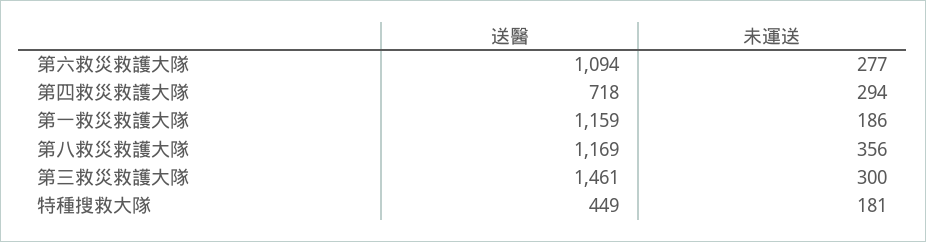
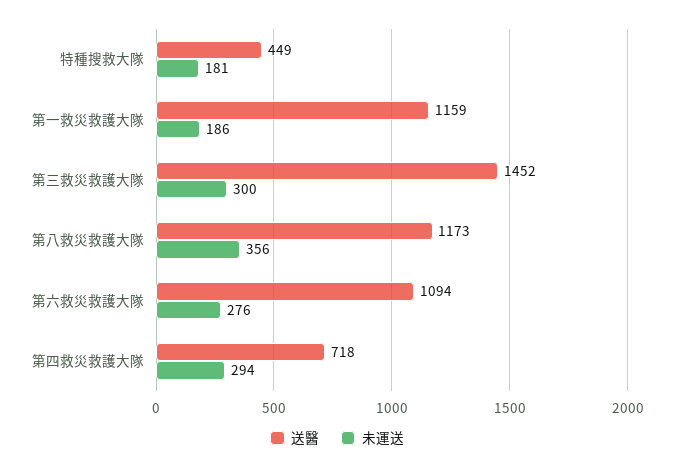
未運送, 第六救災救護大隊: 277 -> 276
送醫, 第八救災救護大隊: 1169 -> 1173
送醫, 第三救災救護大隊: 1461 -> 1452

